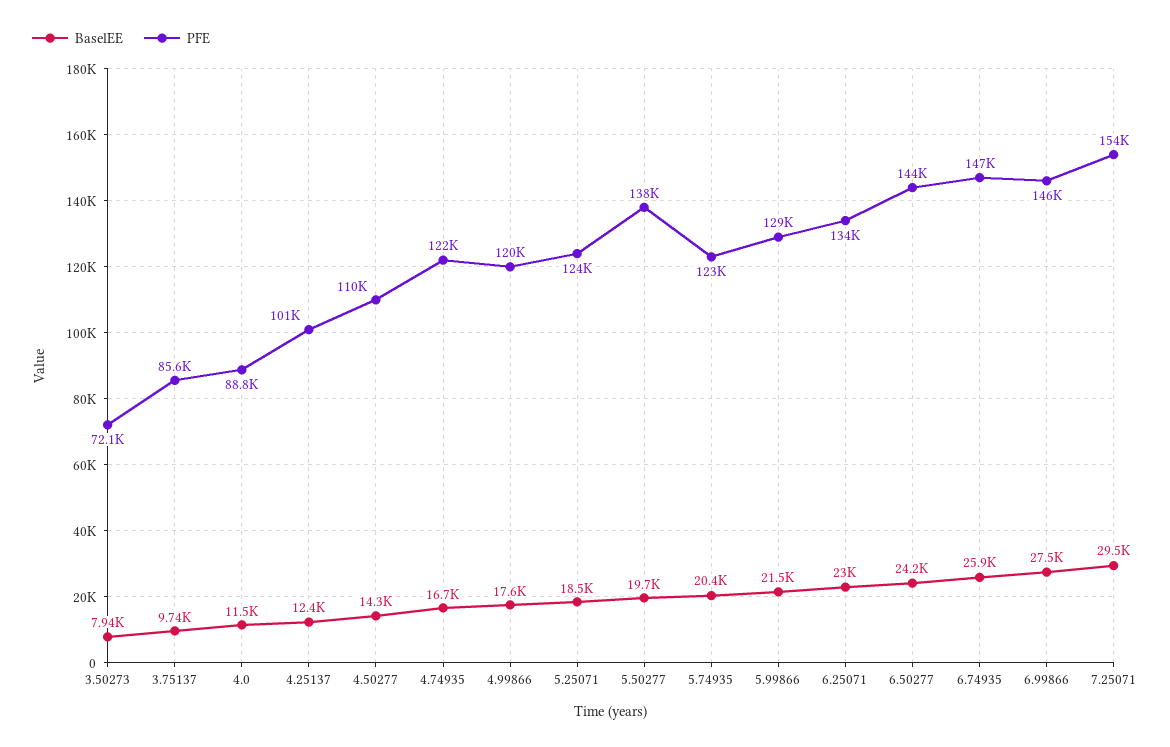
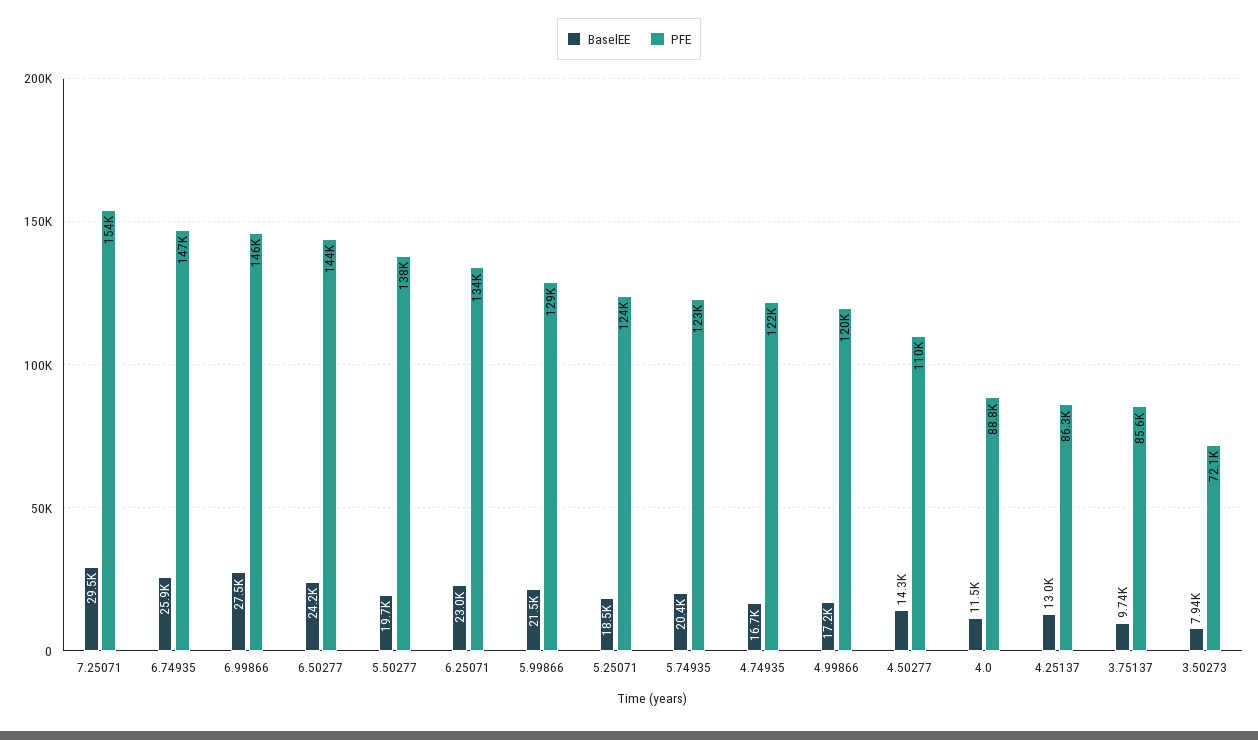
BaselEE, 4.25137: 12400 -> 13000
PFE, 4.25137: 101000 -> 86300
BaselEE, 4.99866: 17600 -> 17200

